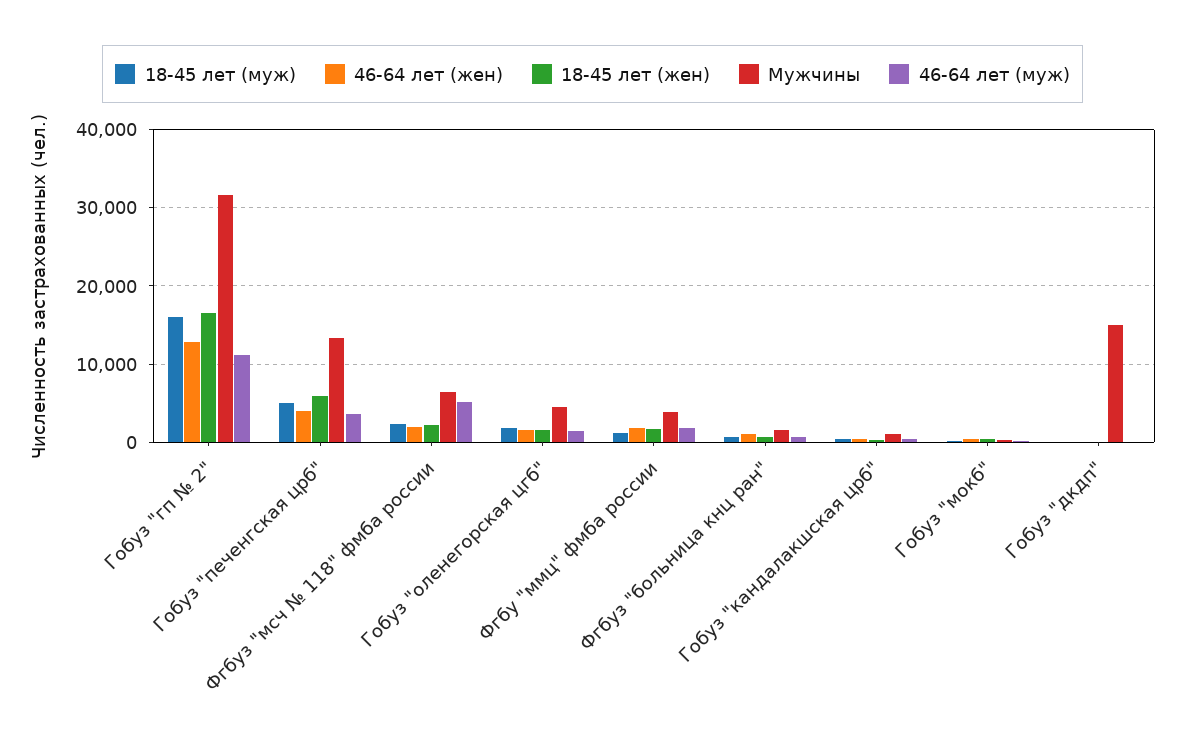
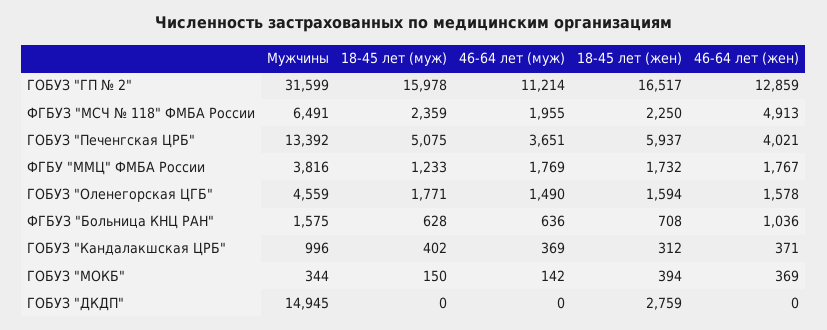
46-64 лет (жен), Фгбуз "мсч № 118" фмба россии: 2000 -> 4913
46-64 лет (муж), Фгбуз "мсч № 118" фмба россии: 5000 -> 1955
18-45 лет (жен), Гобуз "дкдп": 0 -> 2759

